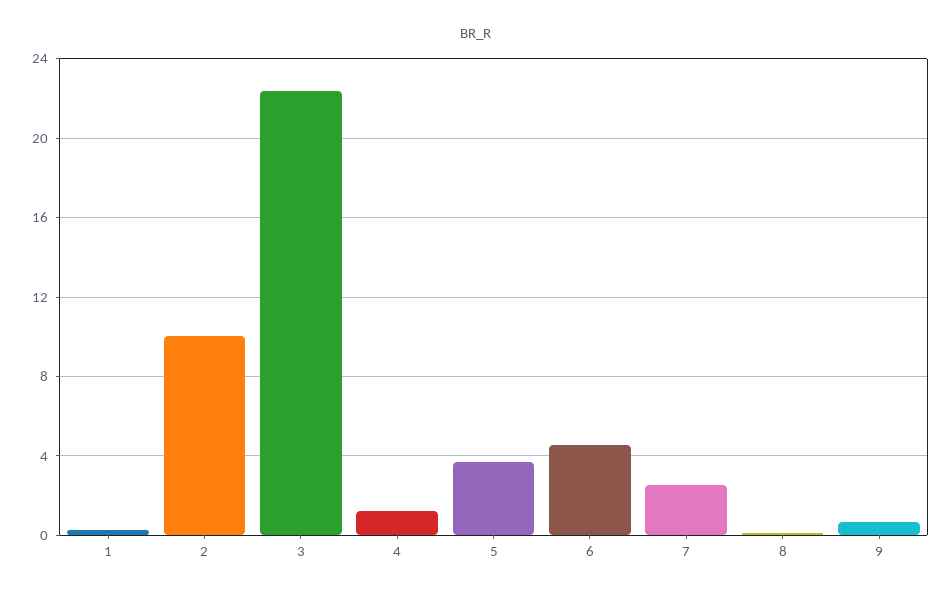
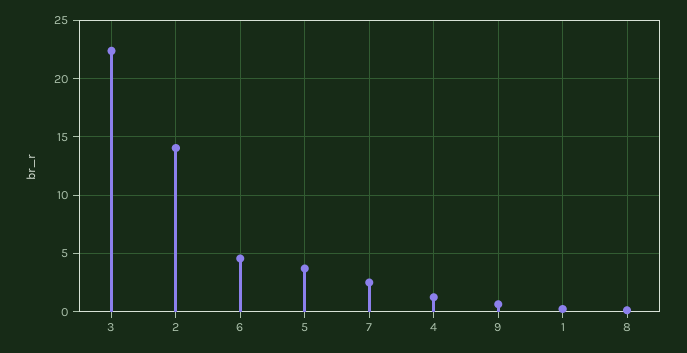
2: 10 -> 14

